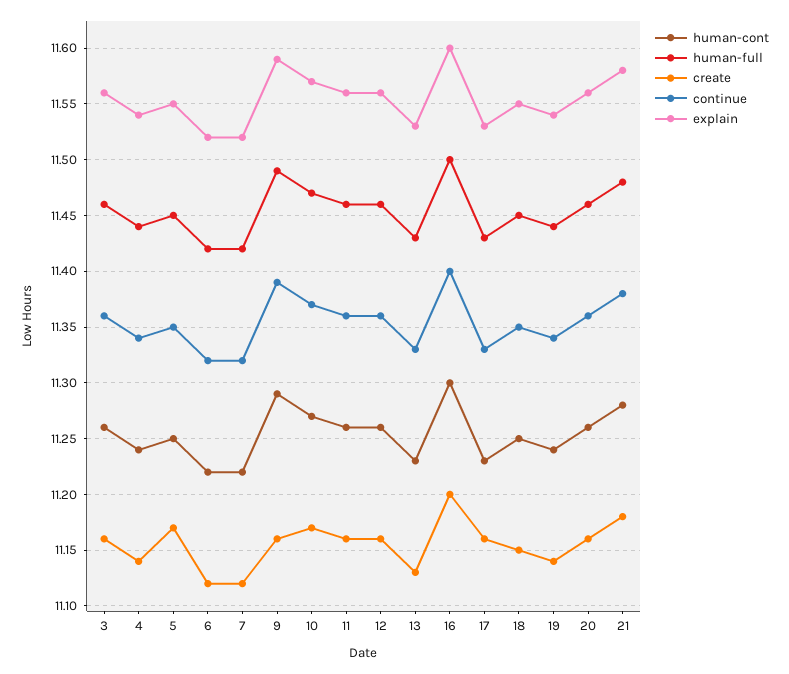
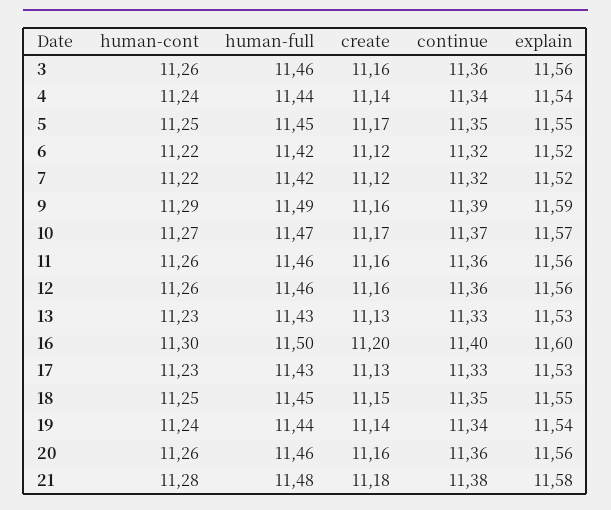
create, 17: 11.16 -> 11.13

